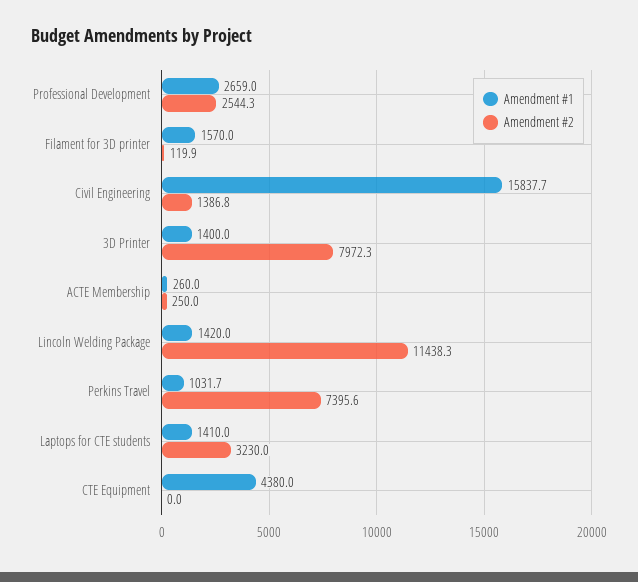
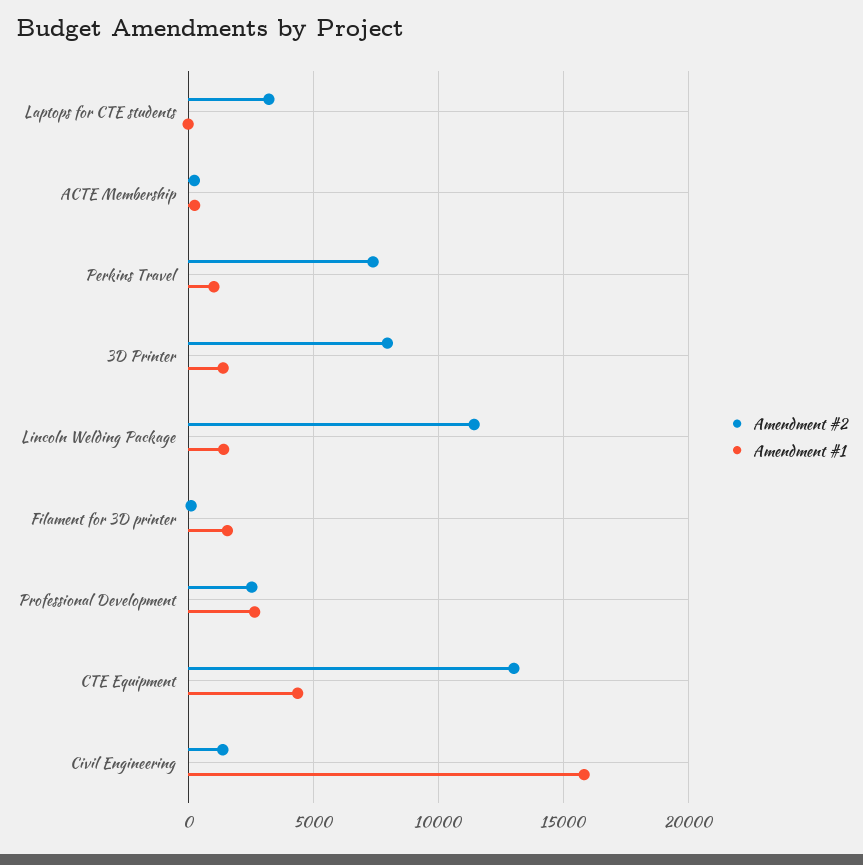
Amendment #1, Laptops for CTE students: 1410 -> 0
Amendment #2, CTE Equipment: 0 -> 13000

